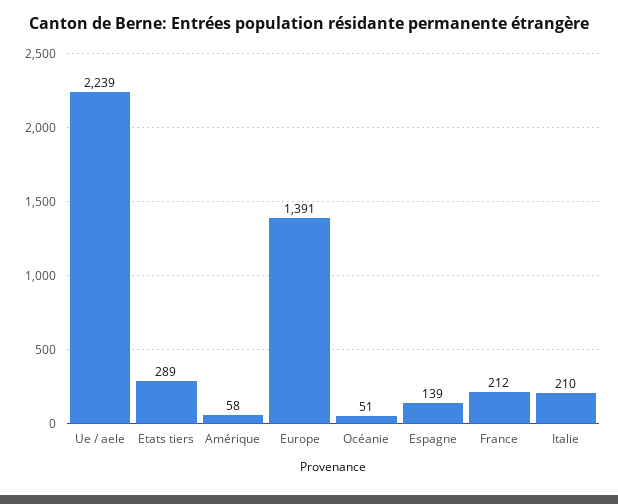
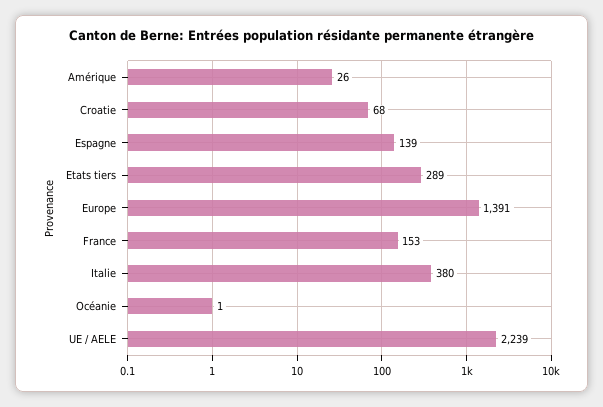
Amérique: 58 -> 26
Océanie: 51 -> 1
France: 212 -> 153
Italie: 210 -> 380
Croatie: none -> 68

